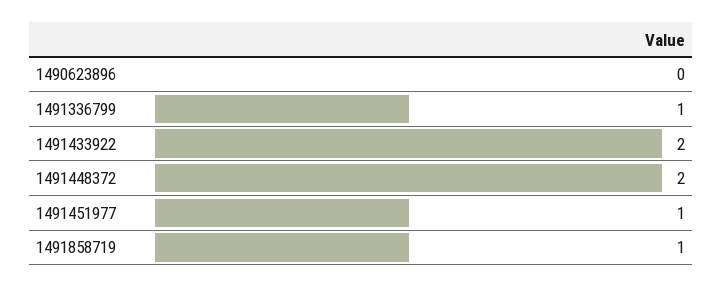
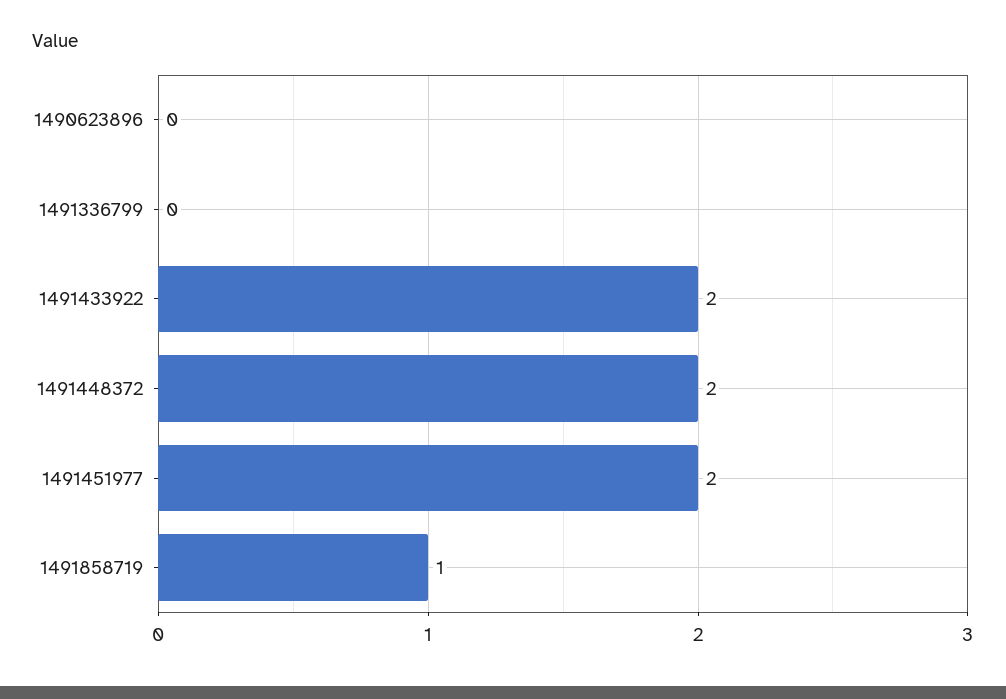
1491336799: 1 -> 0
1491451977: 1 -> 2

